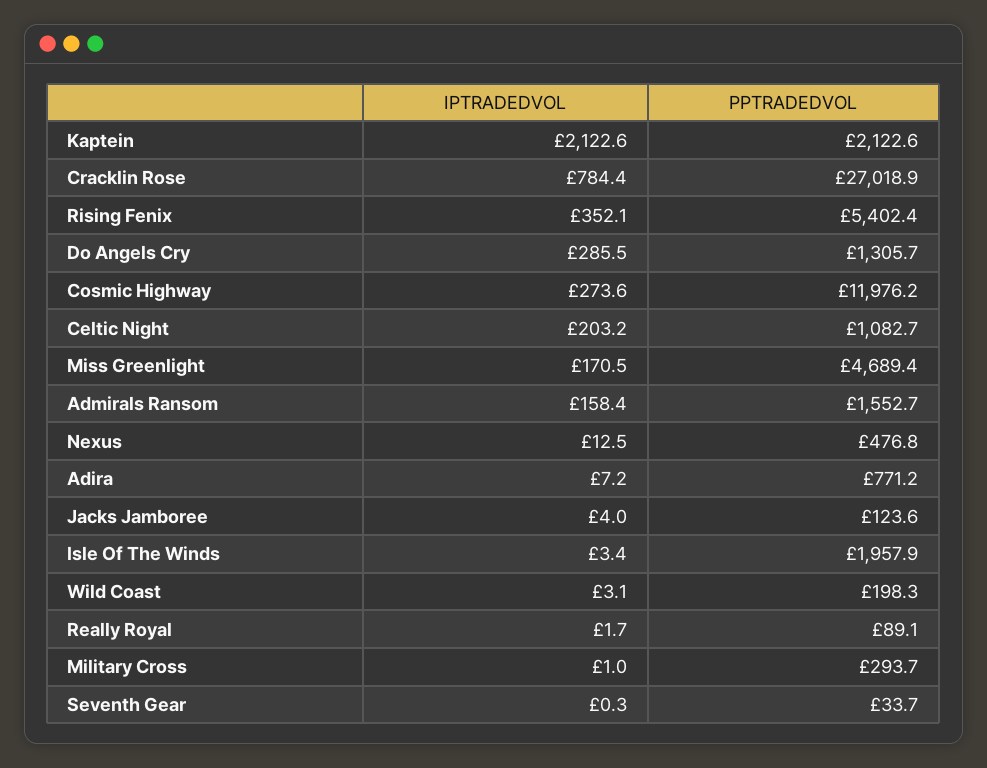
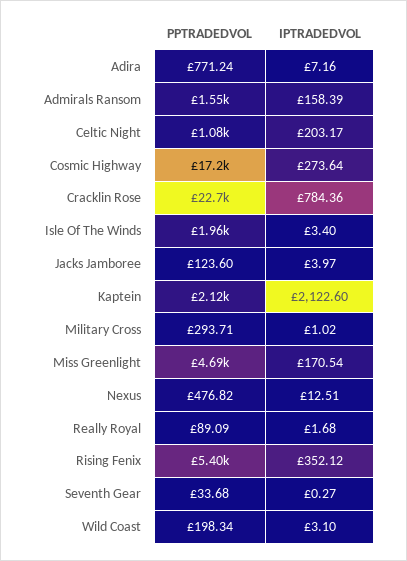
PPTRADEDVOL, Cracklin Rose: 27018.9 -> 22700
IPTRADEDVOL, Do Angels Cry: 285.5 -> none
PPTRADEDVOL, Do Angels Cry: 1305.7 -> none
PPTRADEDVOL, Cosmic Highway: 11976.2 -> 17200

